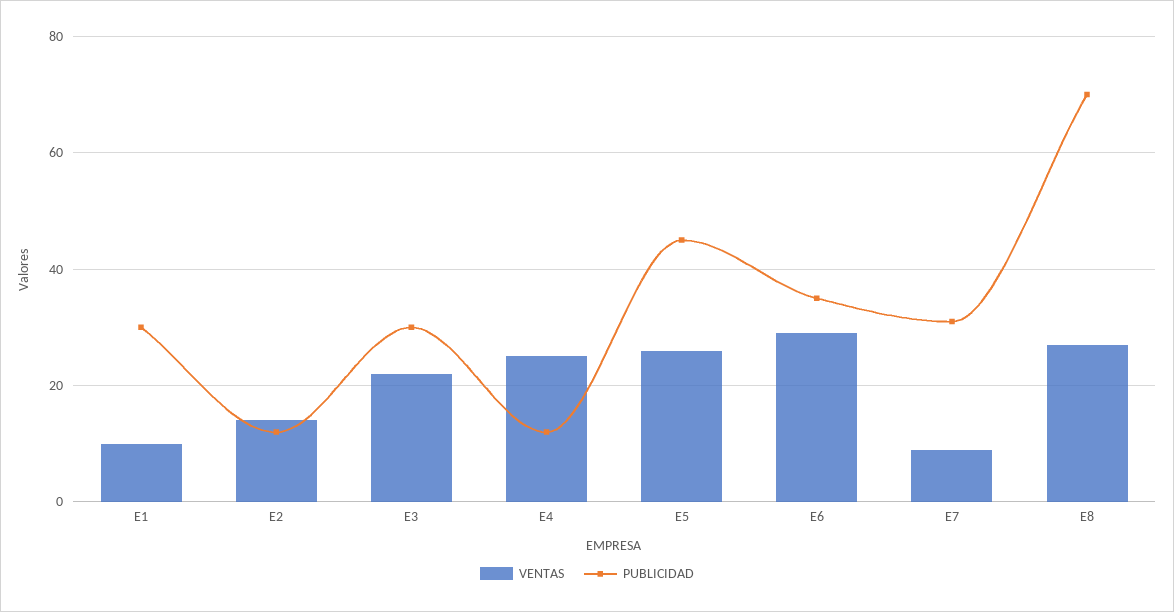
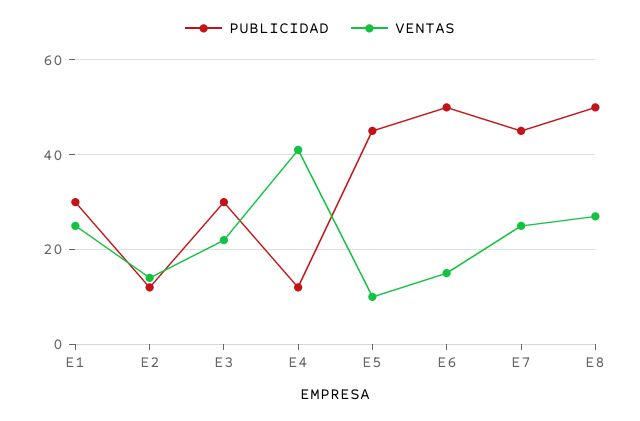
VENTAS, E1: 10 -> 25
VENTAS, E4: 25 -> 40
VENTAS, E5: 25 -> 10
VENTAS, E6: 30 -> 15
PUBLICIDAD, E6: 35 -> 50
VENTAS, E7: 10 -> 25
PUBLICIDAD, E7: 30 -> 45
PUBLICIDAD, E8: 70 -> 50

